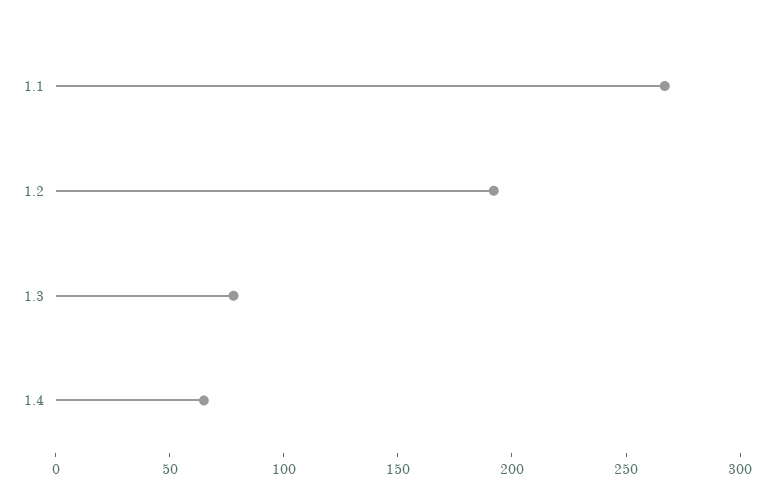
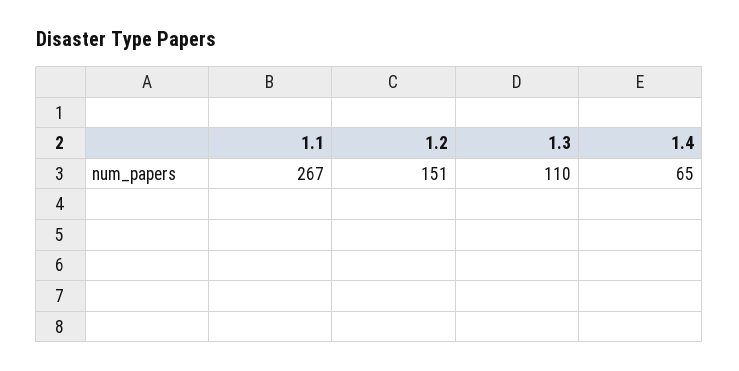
1.2: 190 -> 151
1.3: 80 -> 110

